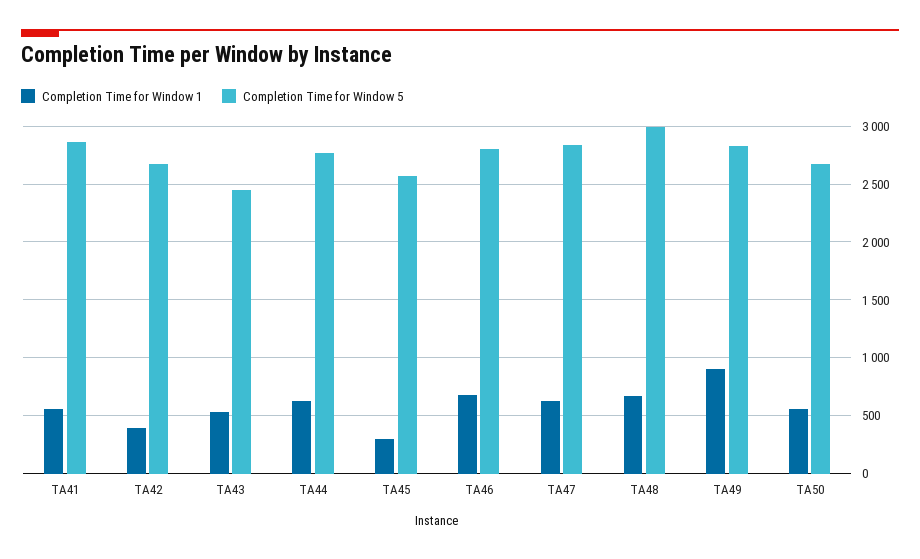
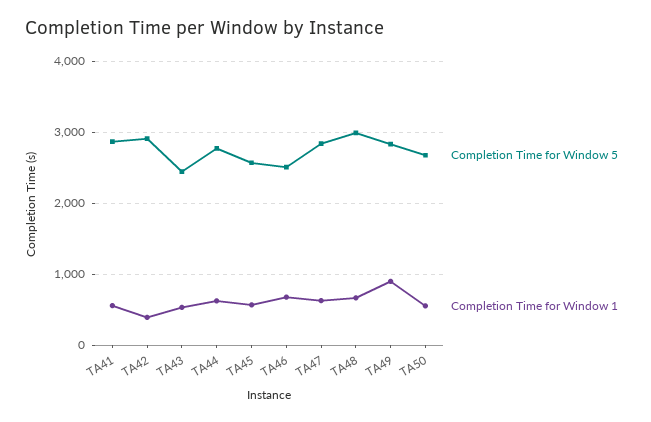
Completion Time for Window 5, TA42: 2700 -> 2900
Completion Time for Window 1, TA45: 300 -> 600
Completion Time for Window 5, TA46: 2800 -> 2500

